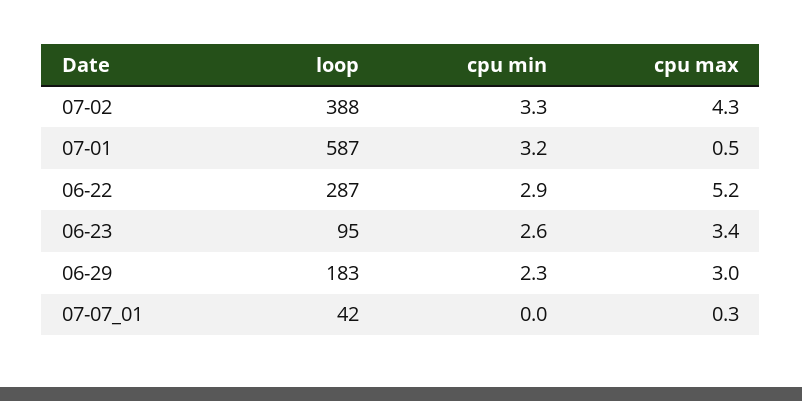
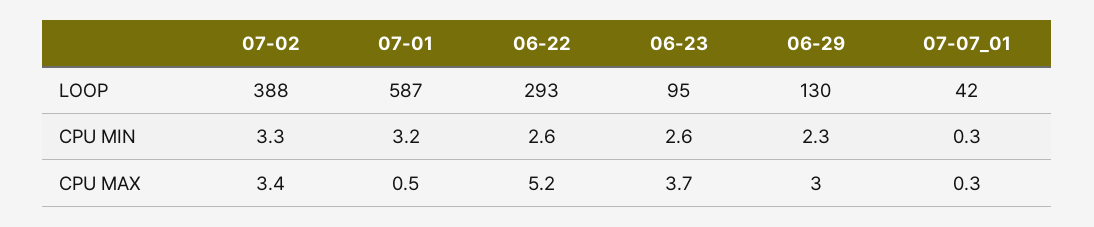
cpu max, 07-02: 4.3 -> 3.4
loop, 06-22: 287 -> 293
cpu min, 06-22: 2.9 -> 2.6
cpu max, 06-23: 3.4 -> 3.7
loop, 06-29: 183 -> 130
cpu min, 07-07_01: 0 -> 0.3

